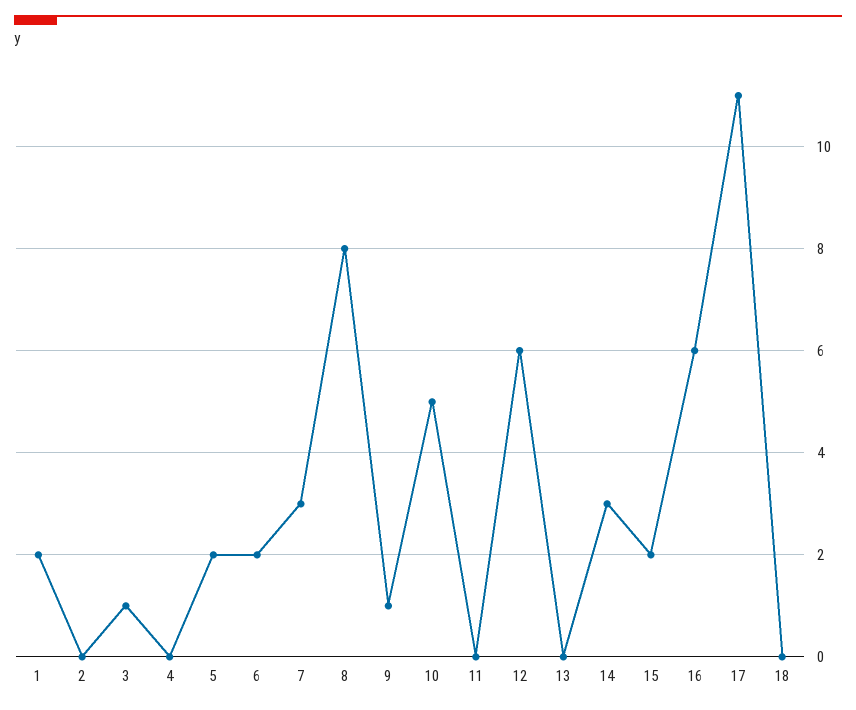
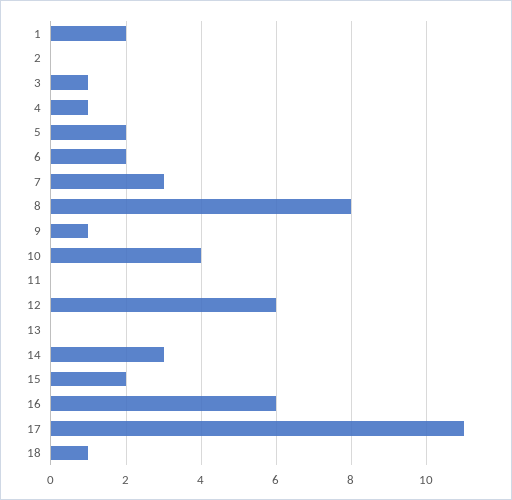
4: 0 -> 1
10: 5 -> 4
18: 0 -> 1

